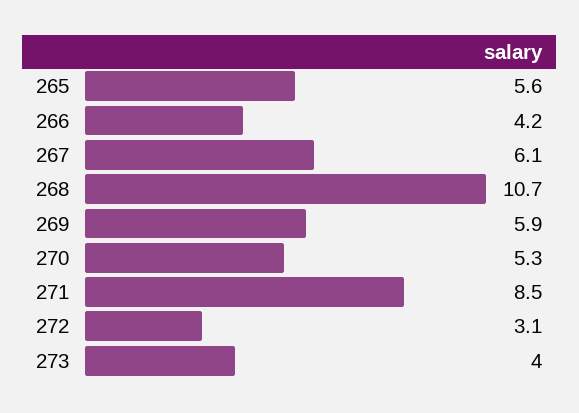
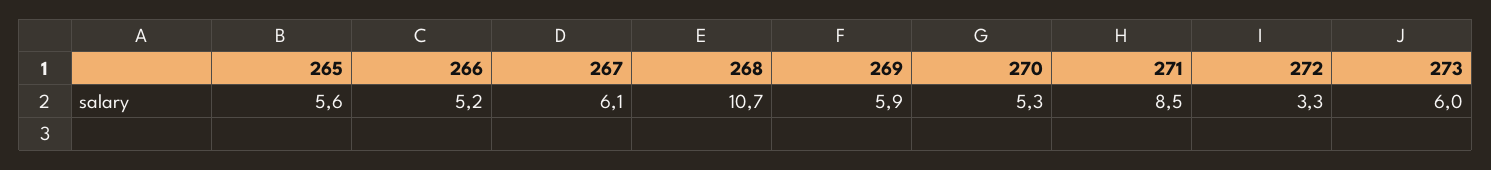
266: 4.2 -> 5.2
272: 3.1 -> 3.3
273: 4 -> 6

